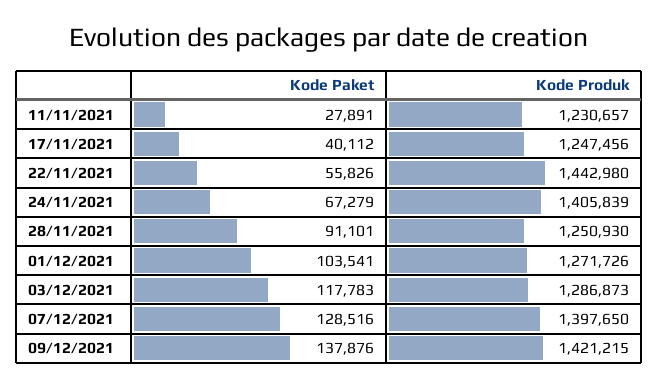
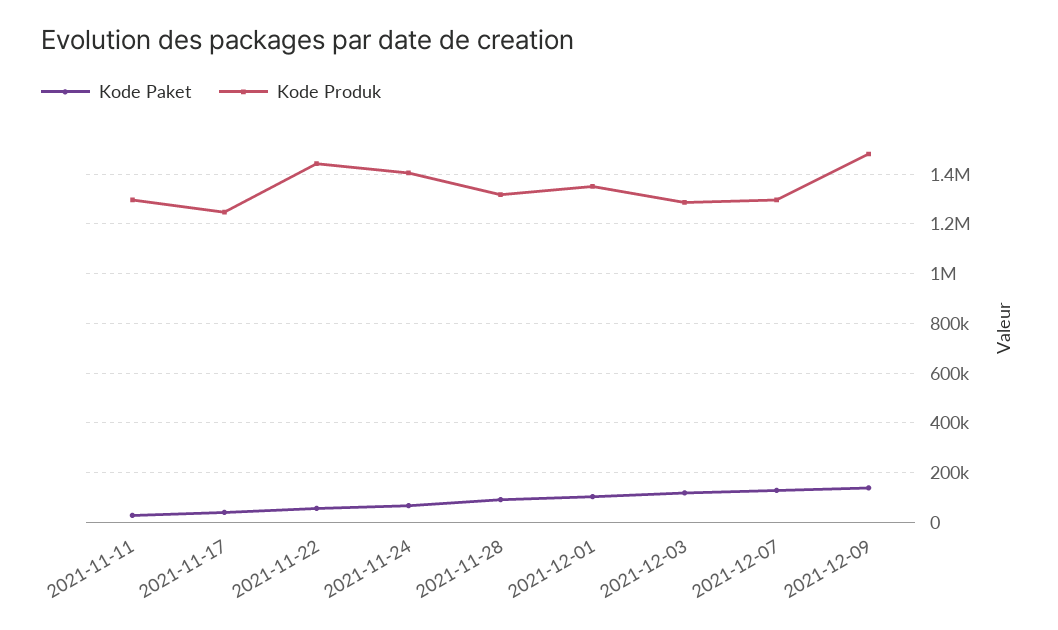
Kode Produk, 11/11/2021: 1230657 -> 1300000
Kode Produk, 28/11/2021: 1250930 -> 1325000
Kode Produk, 01/12/2021: 1271726 -> 1350000
Kode Produk, 07/12/2021: 1397650 -> 1300000
Kode Produk, 09/12/2021: 1421215 -> 1475000

